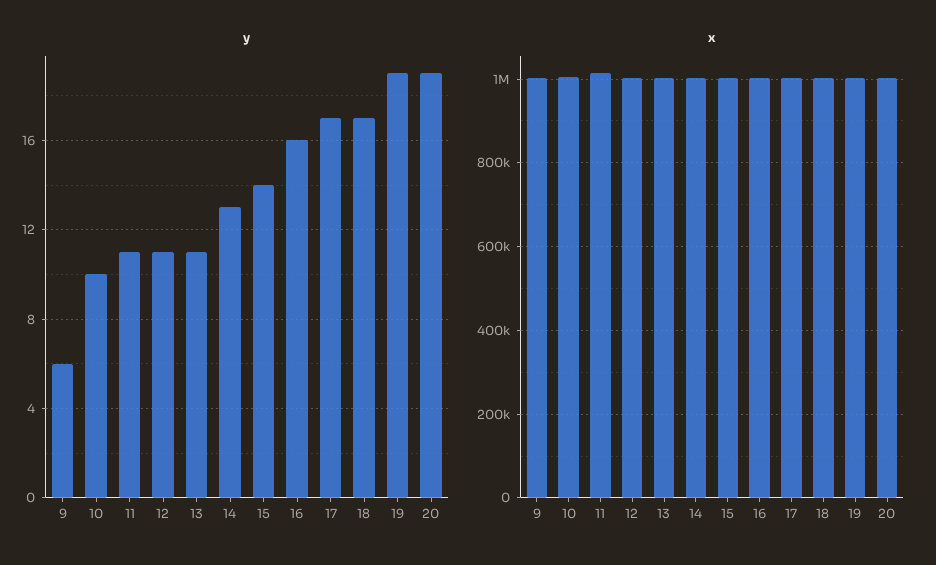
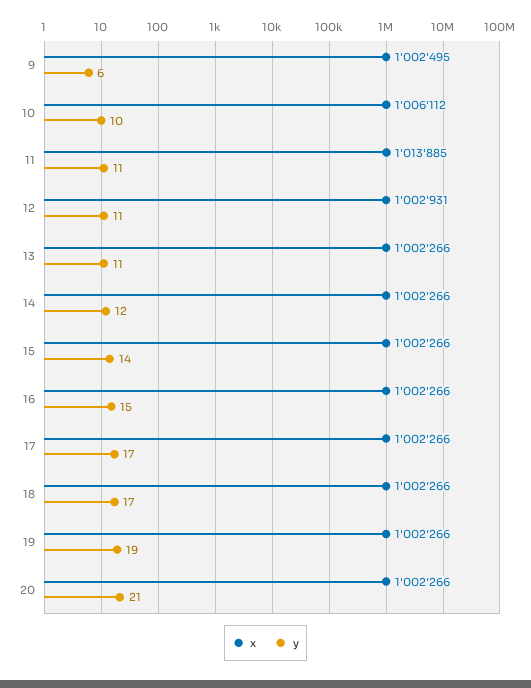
y, 14: 13 -> 12
y, 16: 16 -> 15
y, 20: 19 -> 21

